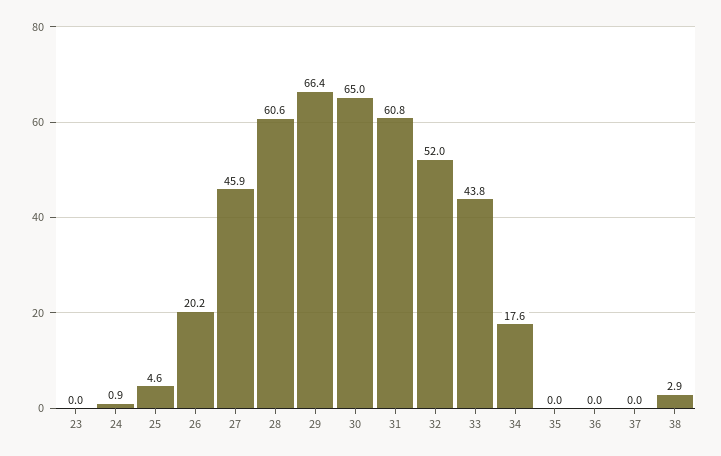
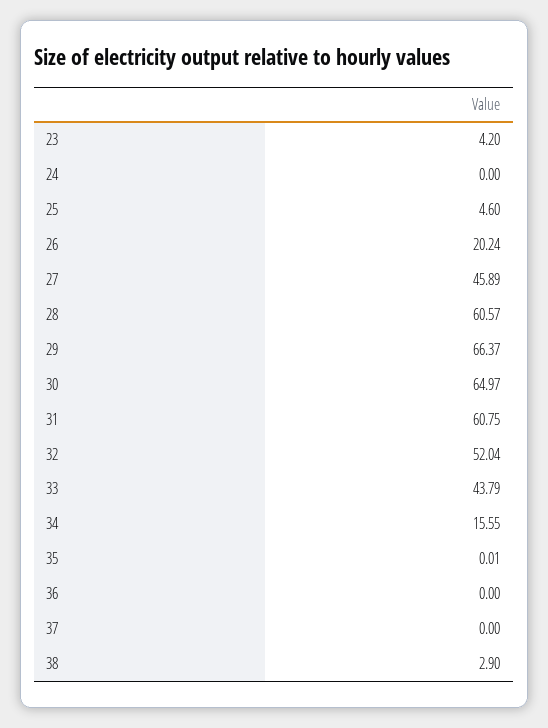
23: 0 -> 4.2
24: 0.9 -> 0
34: 17.6 -> 15.55

